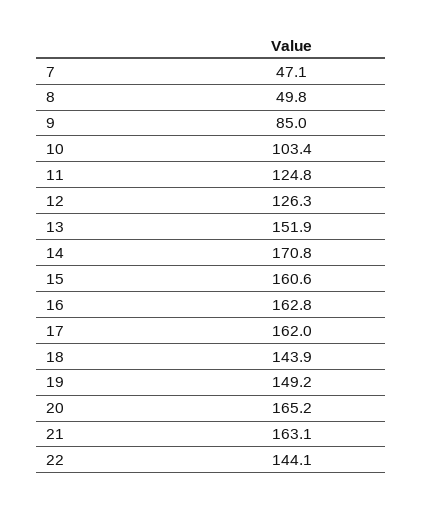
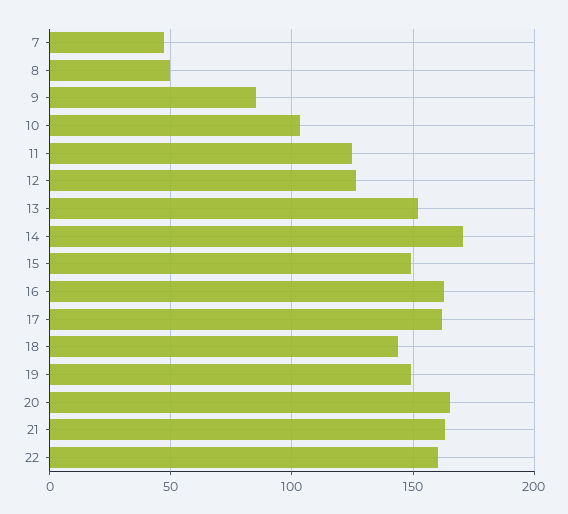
15: 160.6 -> 150
22: 144.1 -> 160

